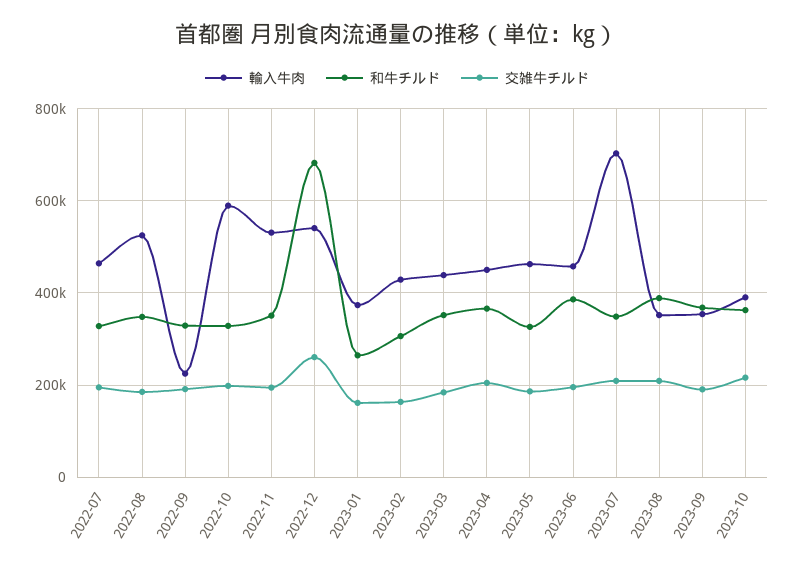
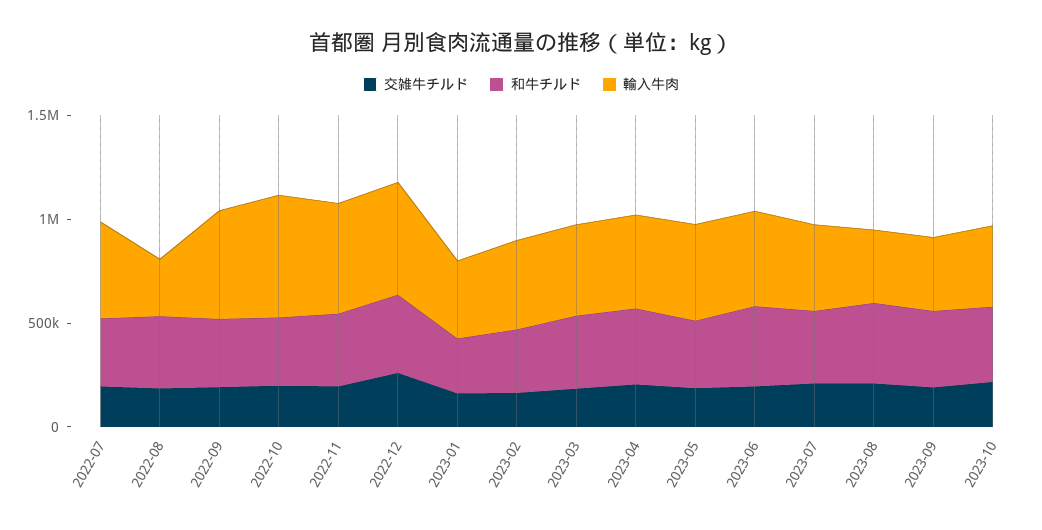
輸入牛肉, 2022-08: 520000 -> 300000
輸入牛肉, 2022-09: 220000 -> 500000
和牛チルド, 2022-12: 680000 -> 400000
輸入牛肉, 2023-07: 700000 -> 400000

